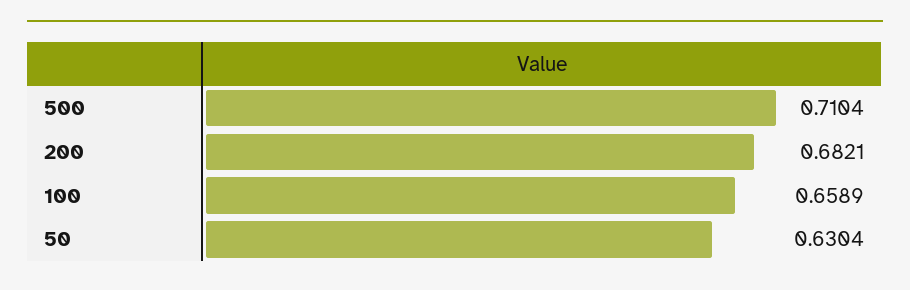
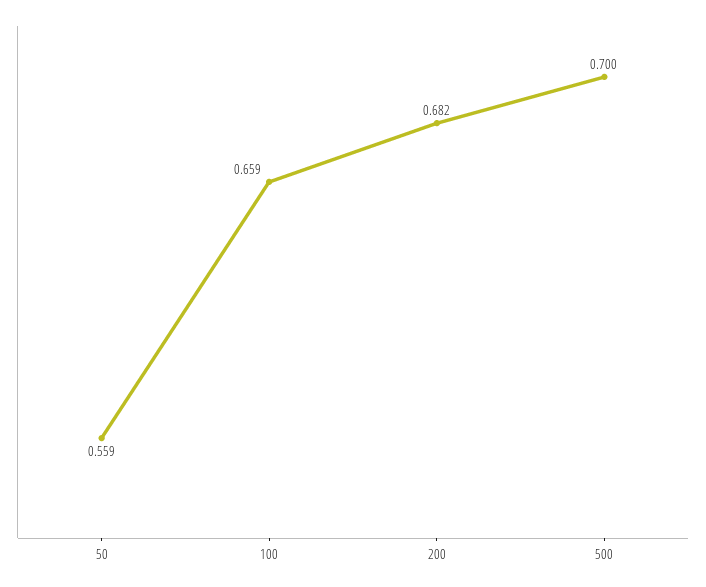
500: 0.7104 -> 0.7
50: 0.6304 -> 0.559

